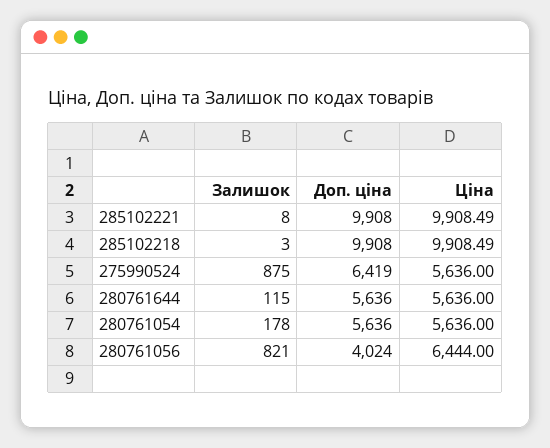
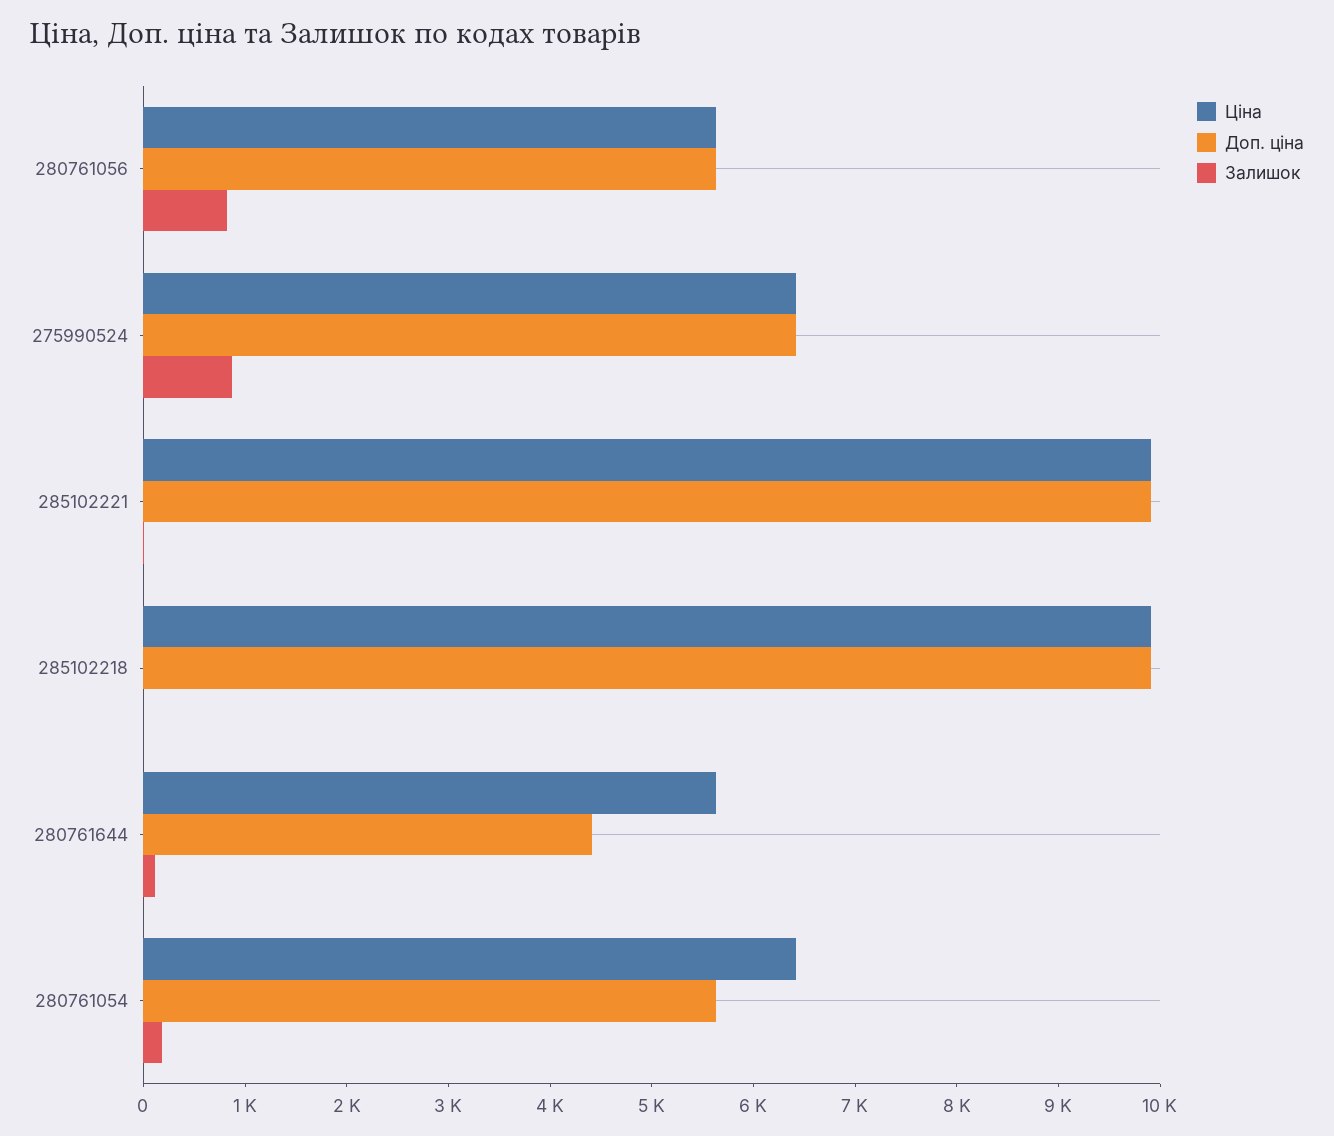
Ціна, 275990524: 5636 -> 6400
Доп. ціна, 280761644: 5636 -> 4400
Ціна, 280761054: 5636 -> 6400
Доп. ціна, 280761056: 4024 -> 5600
Ціна, 280761056: 6444 -> 5600

